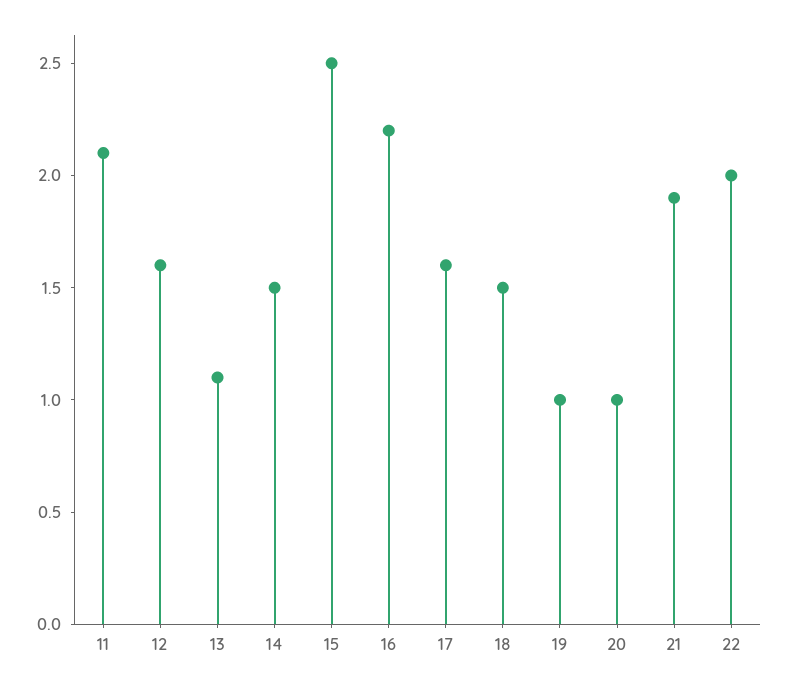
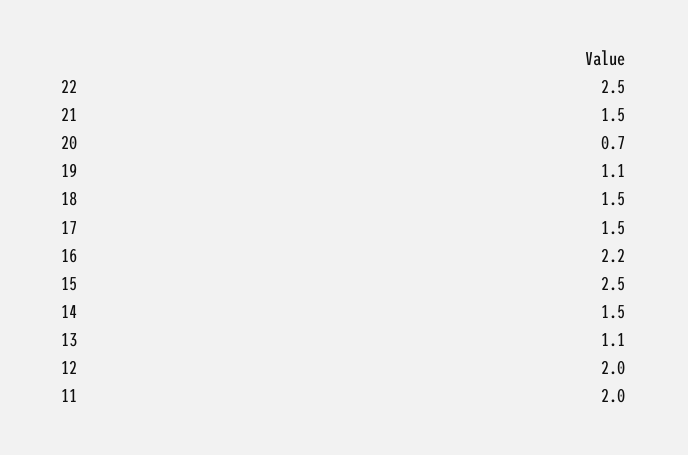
11: 2.1 -> 2
12: 1.6 -> 2
17: 1.6 -> 1.5
19: 1 -> 1.1
20: 1 -> 0.7
21: 1.9 -> 1.5
22: 2 -> 2.5

